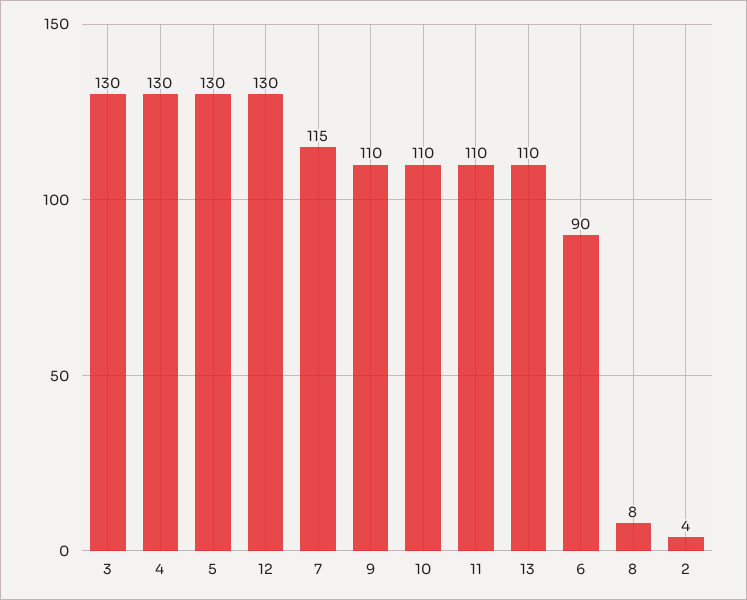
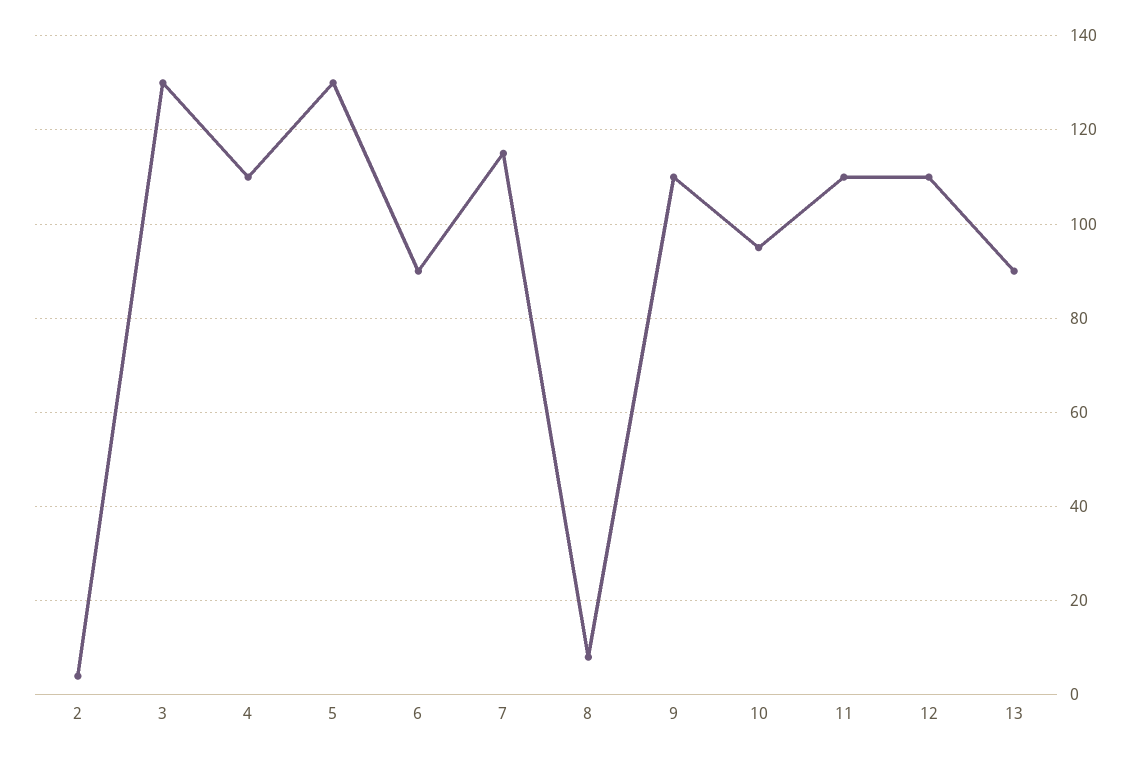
4: 130 -> 110
12: 130 -> 110
10: 110 -> 95
13: 110 -> 90

